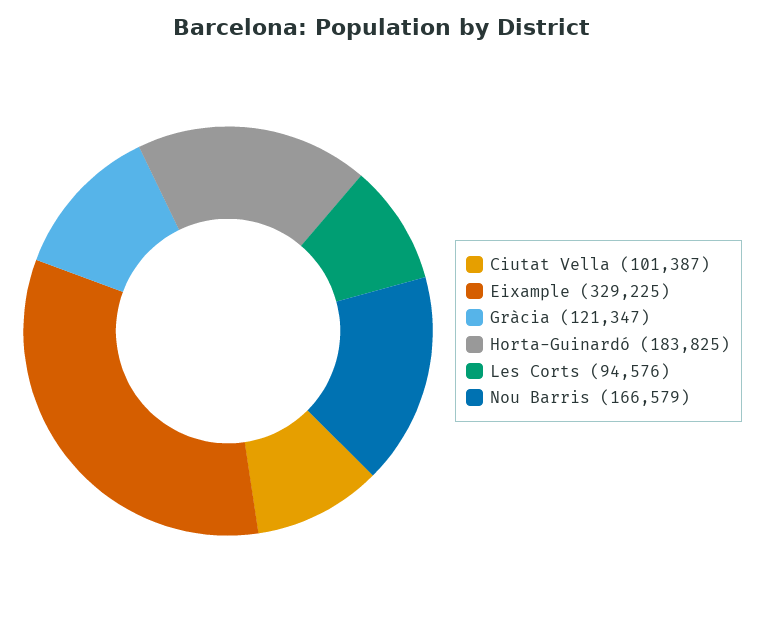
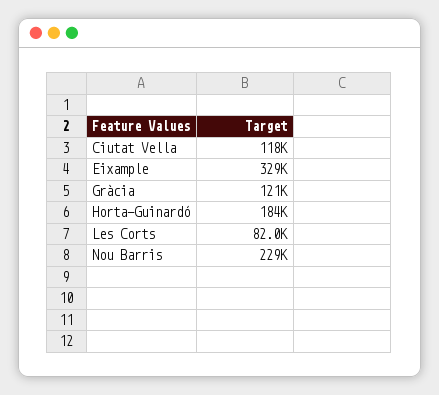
Ciutat Vella: 101387 -> 118000
Les Corts: 94576 -> 82000
Nou Barris: 166579 -> 229000

